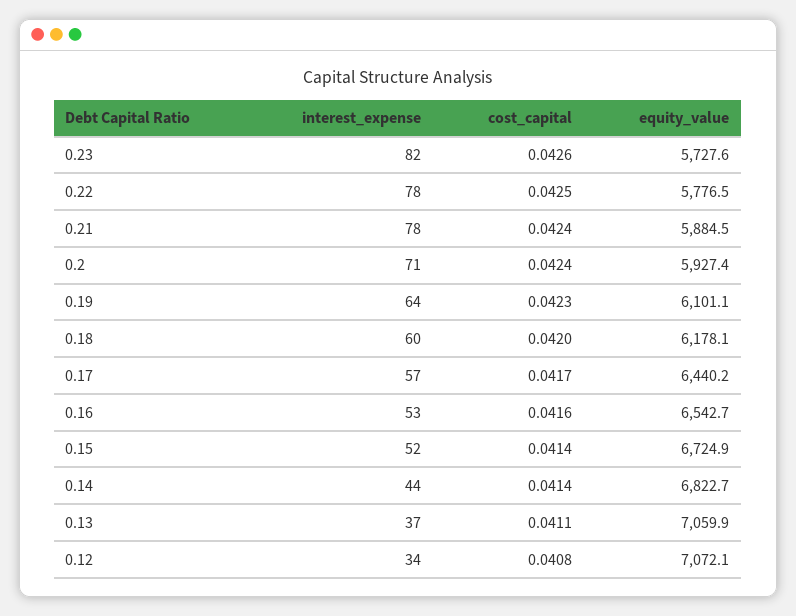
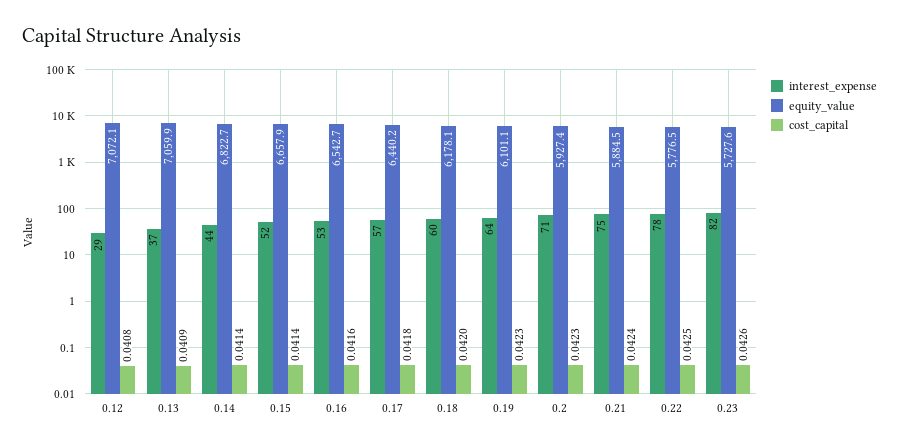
interest_expense, 0.21: 78 -> 75
cost_capital, 0.2: 0.0424 -> 0.0423
cost_capital, 0.17: 0.0417 -> 0.0418
equity_value, 0.15: 6724.9 -> 6657.9
cost_capital, 0.13: 0.0411 -> 0.0409
interest_expense, 0.12: 34 -> 29

